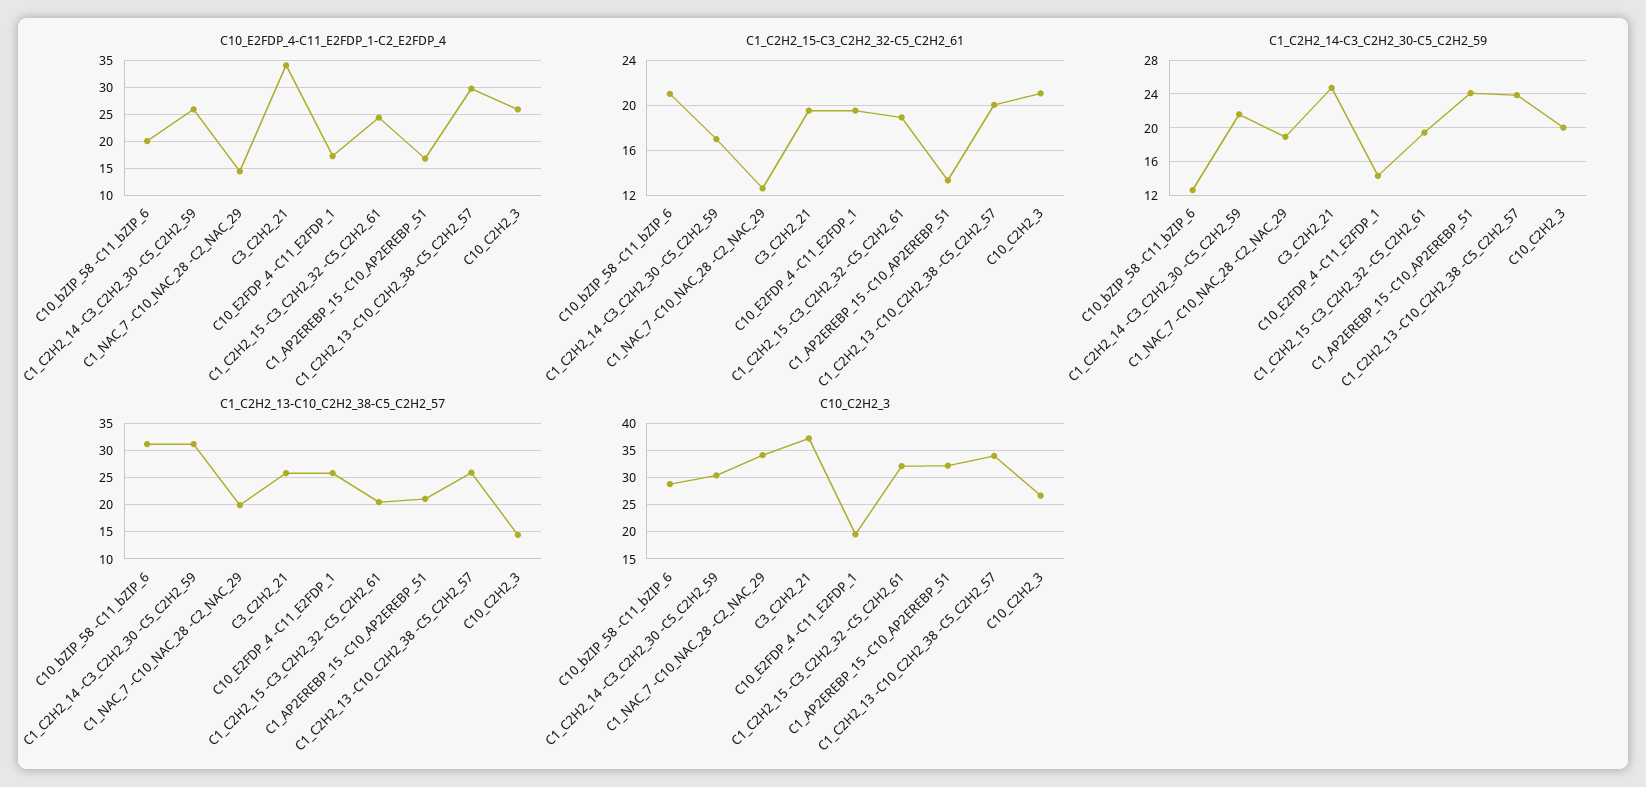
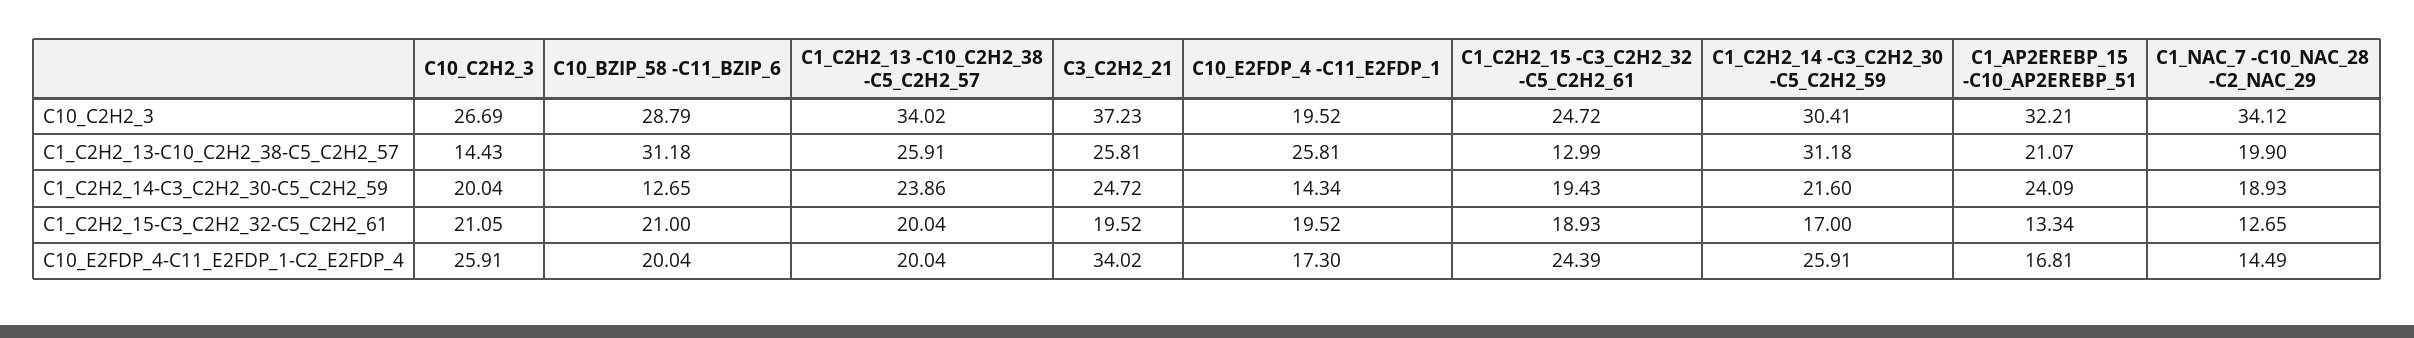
C10_E2FDP_4-C11_E2FDP_1-C2_E2FDP_4, C1_C2H2_13 -C10_C2H2_38 -C5_C2H2_57: 30 -> 20.04
C1_C2H2_13-C10_C2H2_38-C5_C2H2_57, C1_C2H2_15 -C3_C2H2_32 -C5_C2H2_61: 20 -> 12.99
C10_C2H2_3, C1_C2H2_15 -C3_C2H2_32 -C5_C2H2_61: 32.5 -> 24.72

